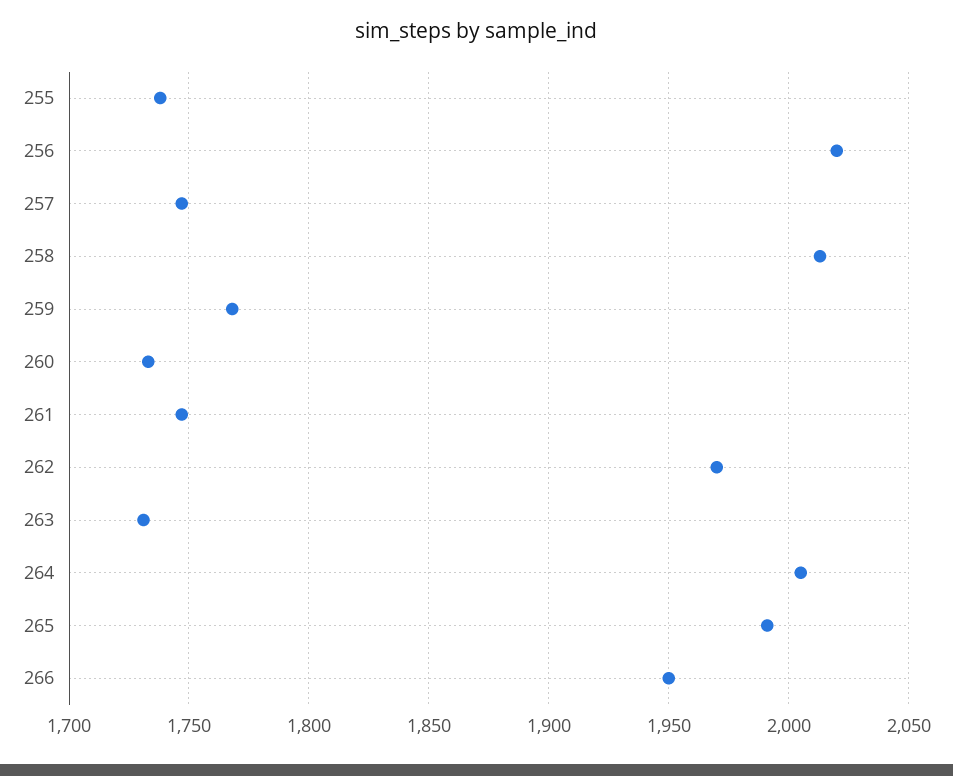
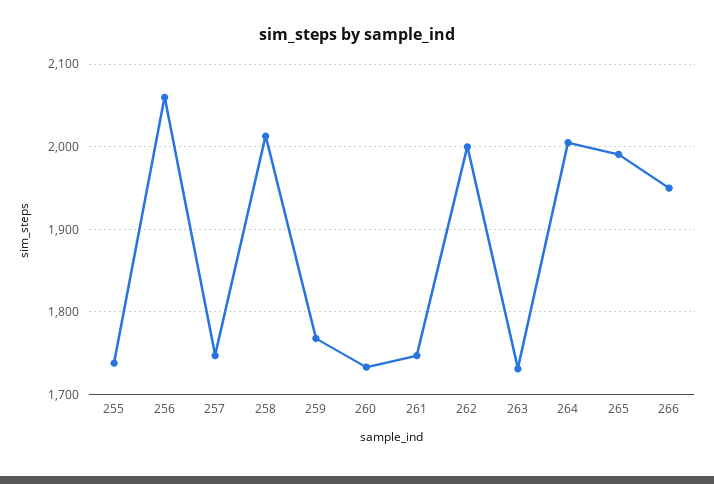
256: 2020 -> 2060
262: 1970 -> 2000

